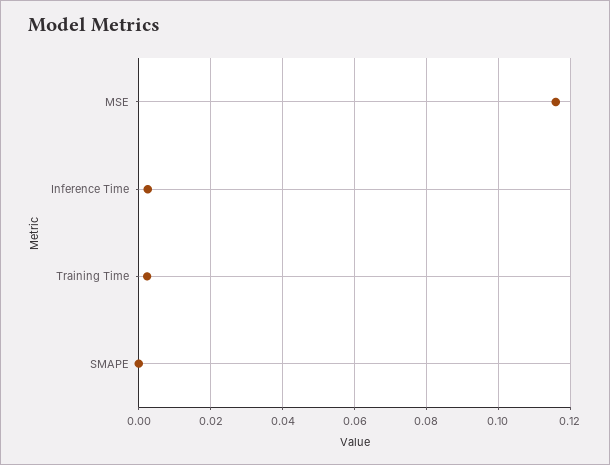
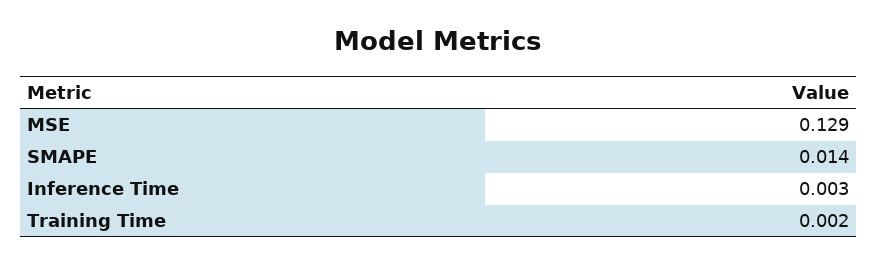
MSE: 0.116 -> 0.129
SMAPE: 0 -> 0.014

